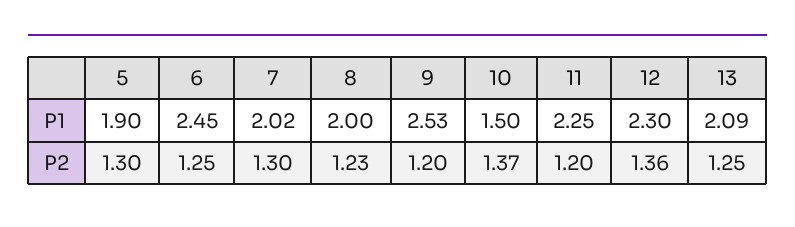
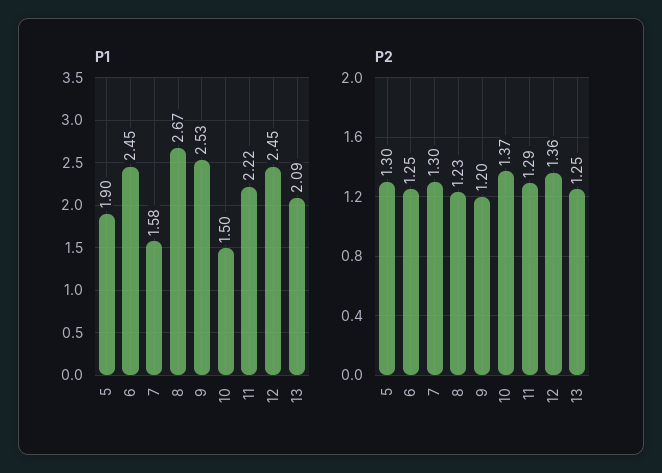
P1, 7: 2.02 -> 1.58
P1, 8: 2 -> 2.67
P1, 11: 2.25 -> 2.22
P1, 12: 2.3 -> 2.45
P2, 11: 1.2 -> 1.29

